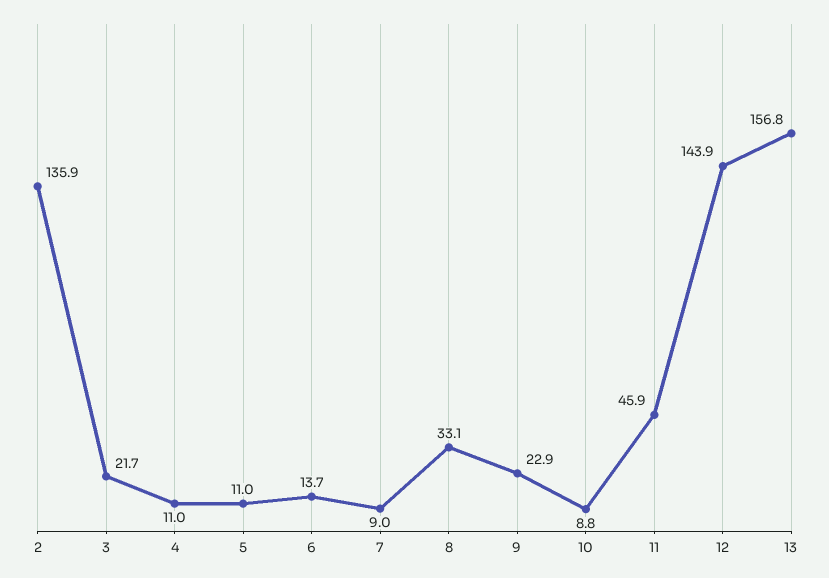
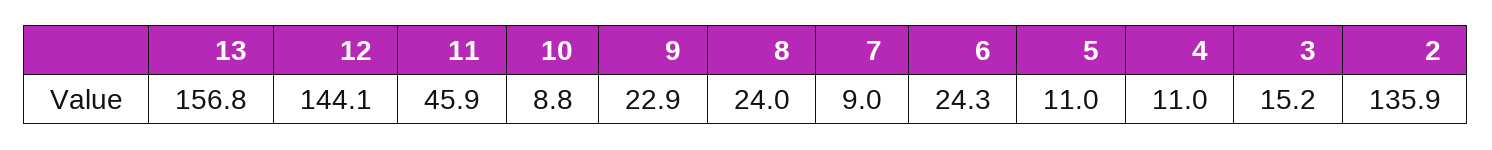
3: 21.7 -> 15.2
6: 13.7 -> 24.3
8: 33.1 -> 24
12: 143.9 -> 144.1

